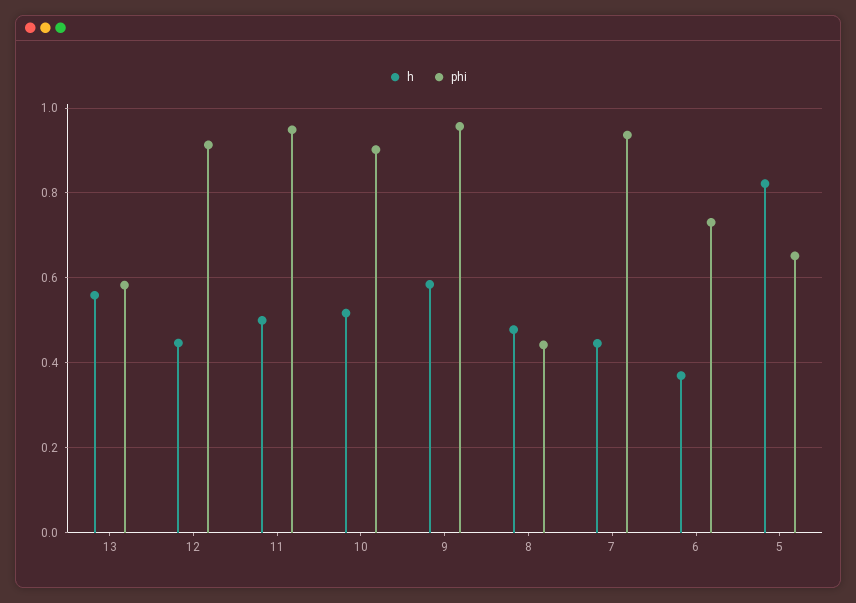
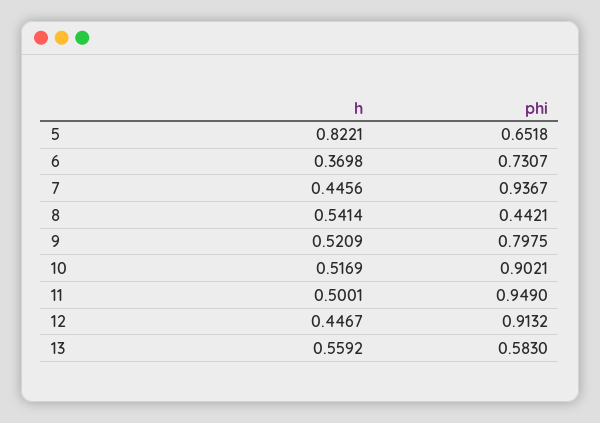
h, 9: 0.58 -> 0.5209
phi, 9: 0.96 -> 0.7975
h, 8: 0.48 -> 0.5414

